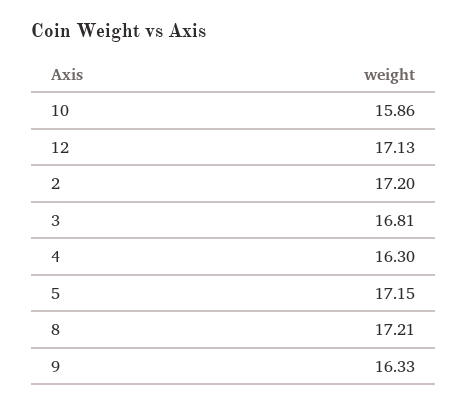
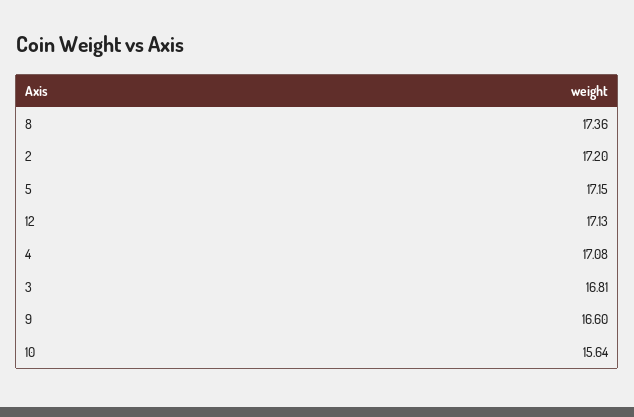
10: 15.86 -> 15.64
4: 16.3 -> 17.08
8: 17.21 -> 17.36
9: 16.33 -> 16.6

